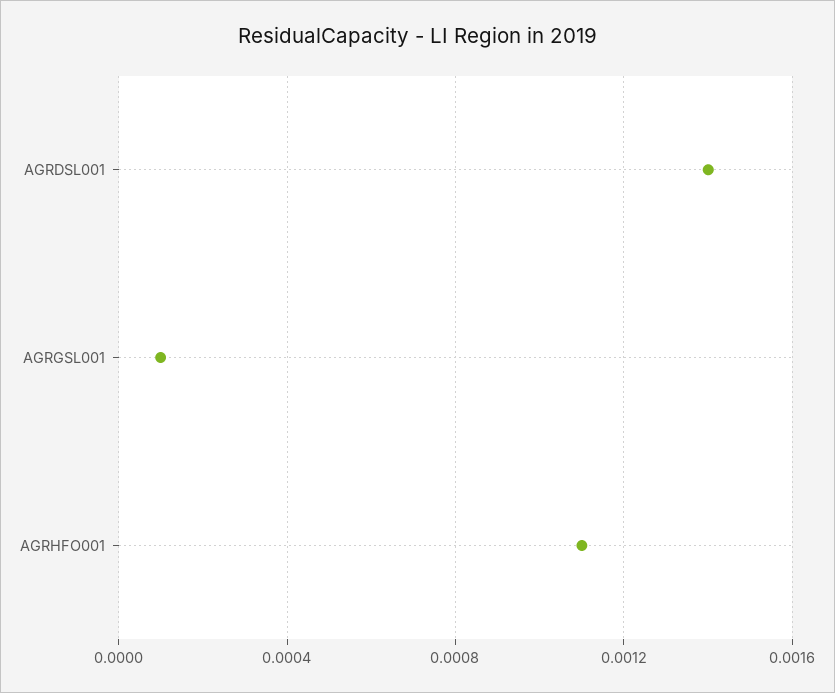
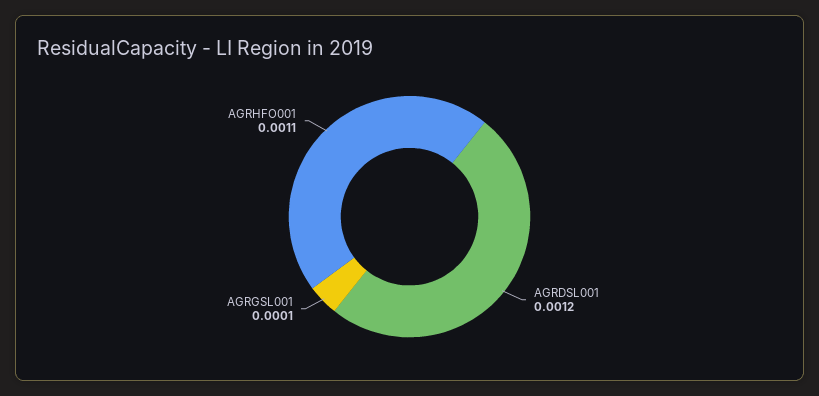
AGRDSL001: 0.0014 -> 0.0012

